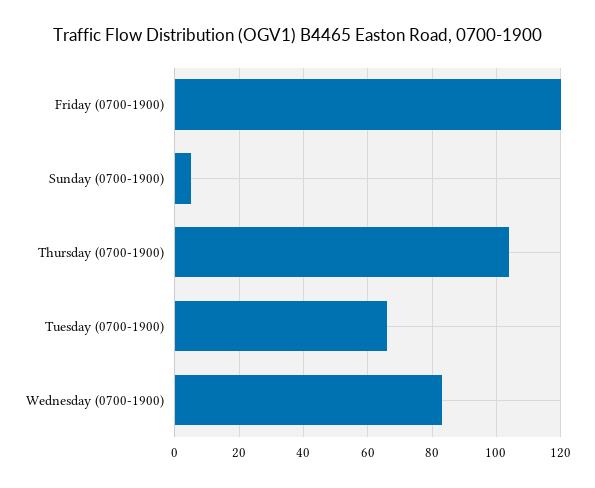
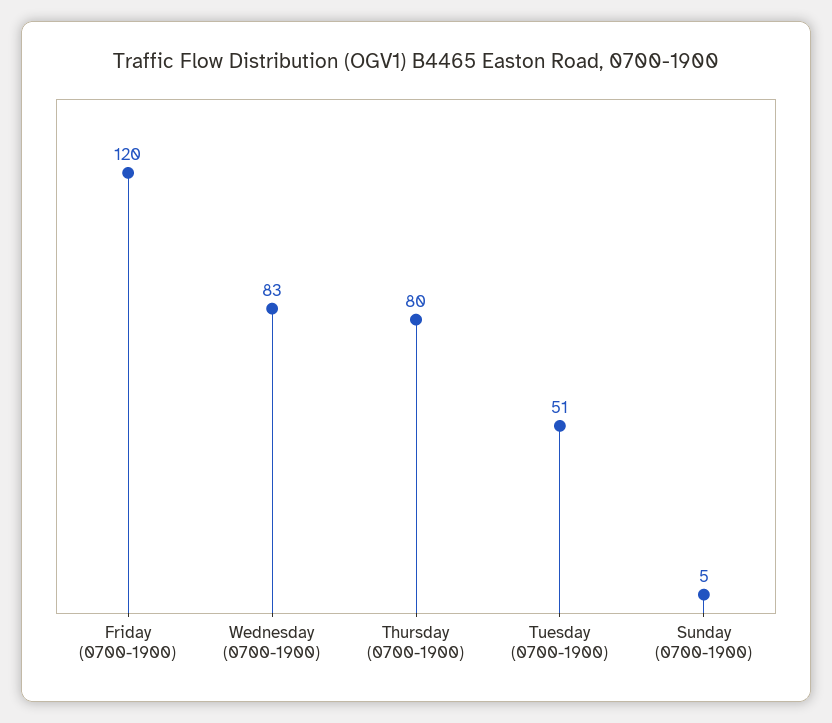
Thursday (0700-1900): 105 -> 80
Tuesday (0700-1900): 65 -> 51

